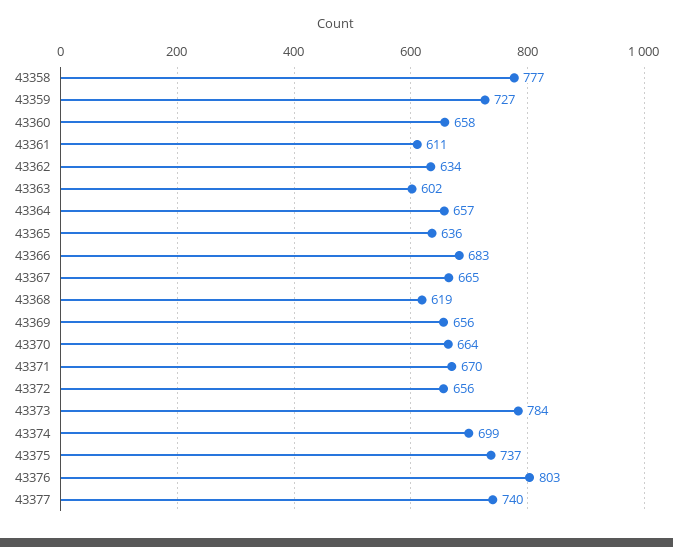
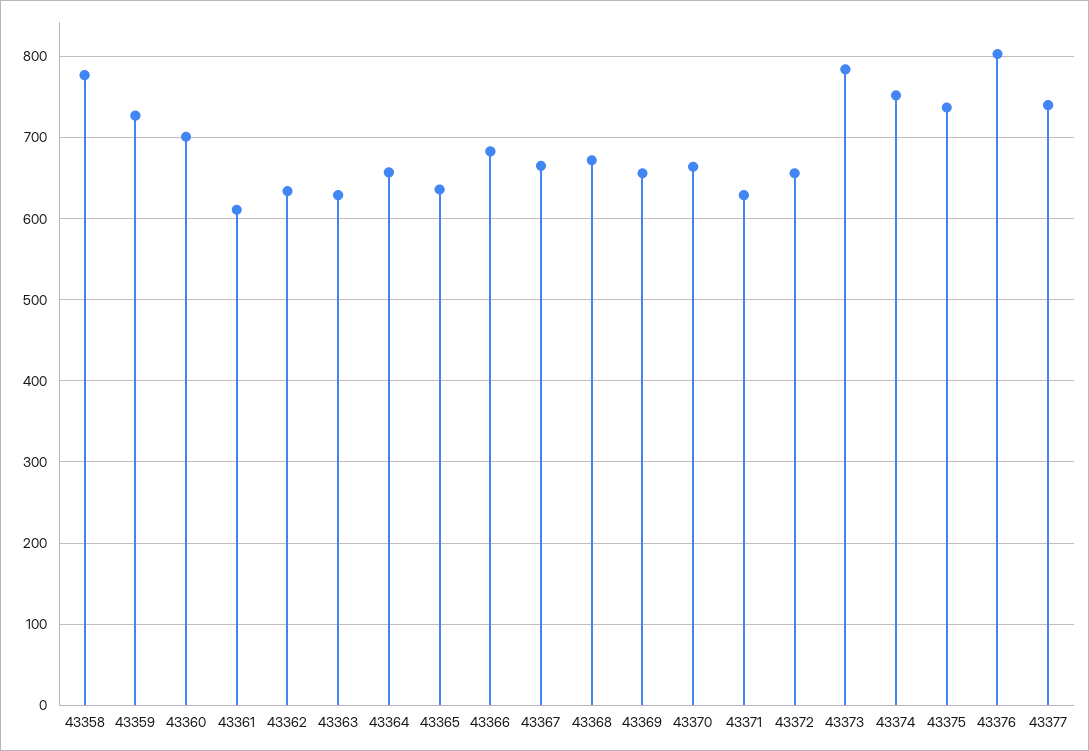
43360: 658 -> 700
43363: 602 -> 630
43368: 619 -> 670
43371: 670 -> 630
43374: 699 -> 750

